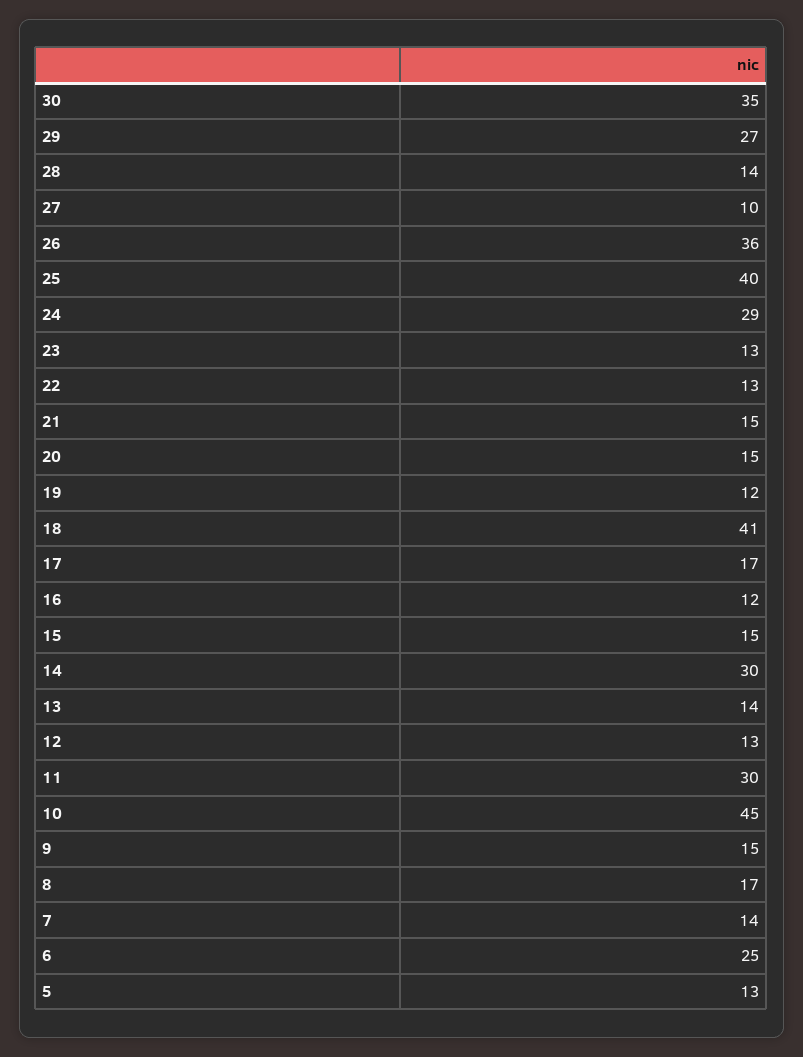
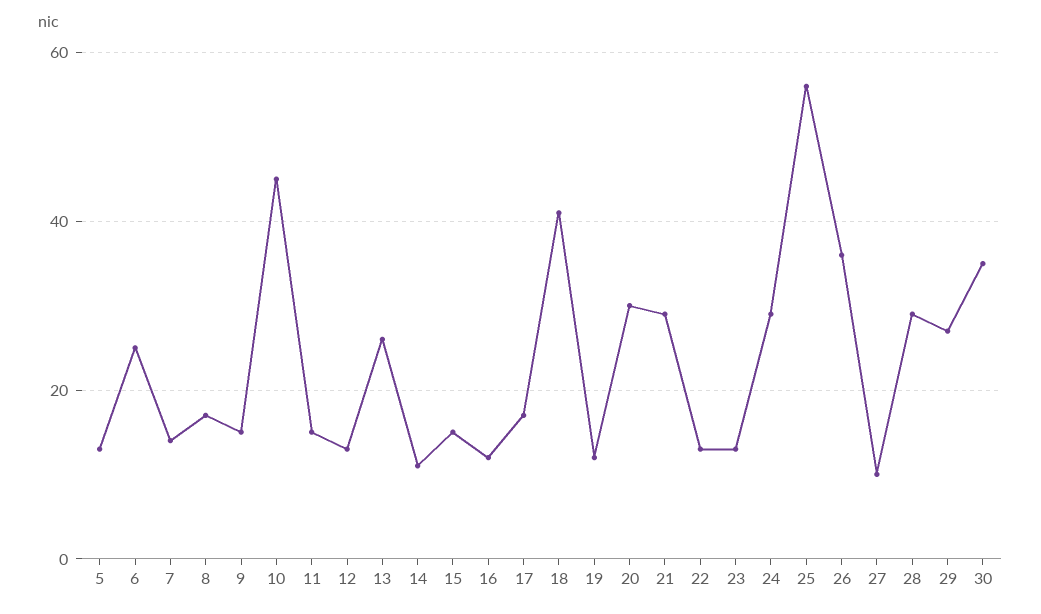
28: 14 -> 30
25: 40 -> 55
21: 15 -> 30
20: 15 -> 30
14: 30 -> 10
13: 14 -> 25
11: 30 -> 15

